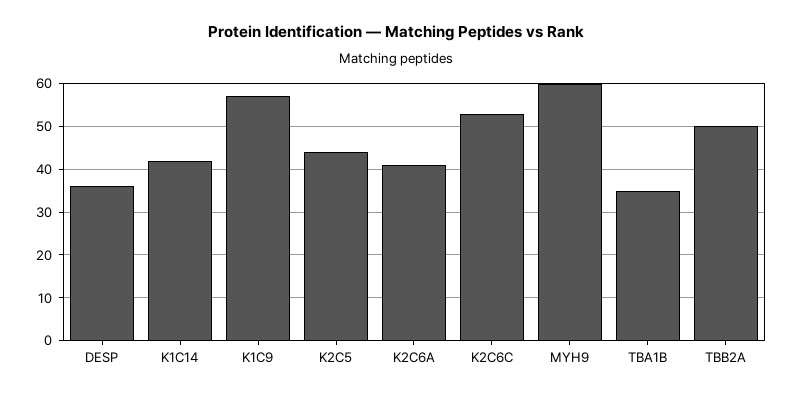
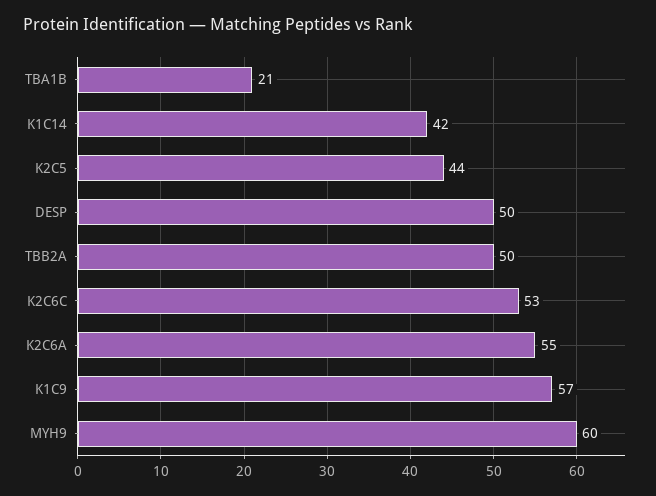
DESP: 35 -> 50
K2C6A: 40 -> 55
TBA1B: 35 -> 21

